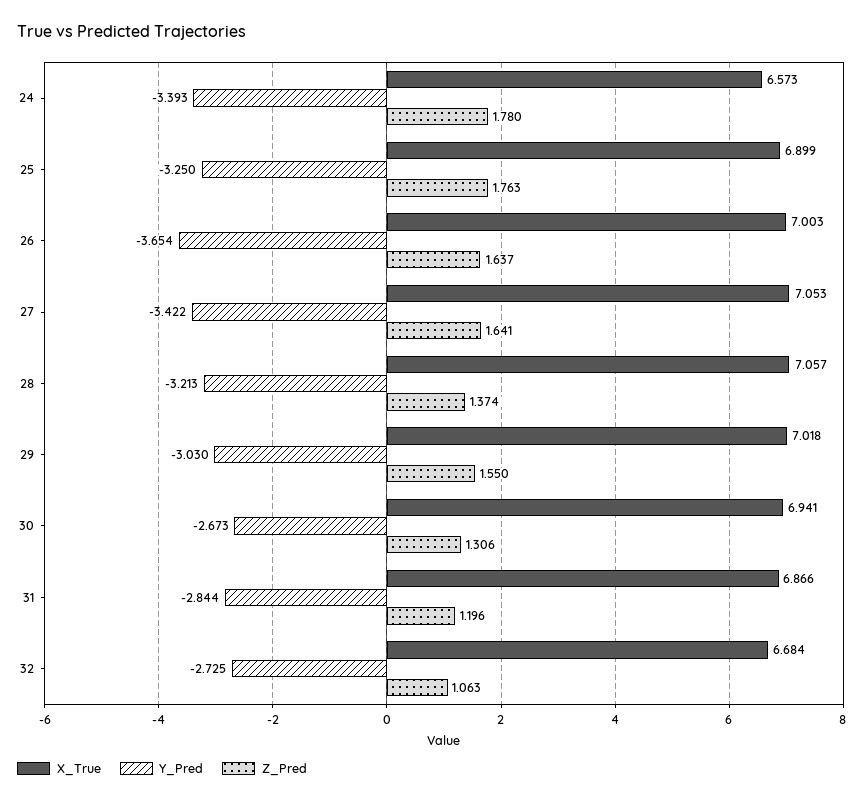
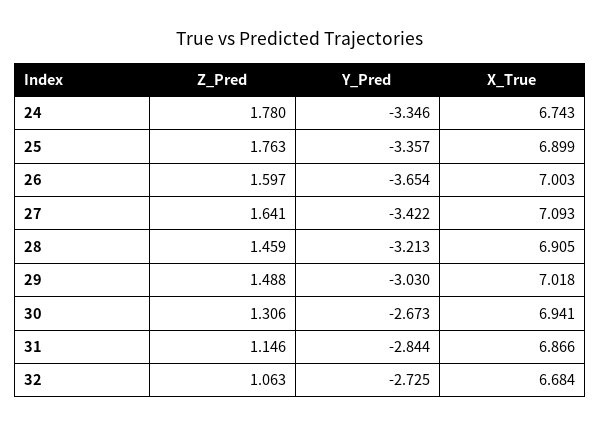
X_True, 24: 6.573 -> 6.743
Y_Pred, 24: -3.393 -> -3.346
Y_Pred, 25: -3.25 -> -3.357
Z_Pred, 26: 1.637 -> 1.597
X_True, 27: 7.053 -> 7.093
X_True, 28: 7.057 -> 6.905
Z_Pred, 28: 1.374 -> 1.459
Z_Pred, 29: 1.55 -> 1.488
Z_Pred, 31: 1.196 -> 1.146

